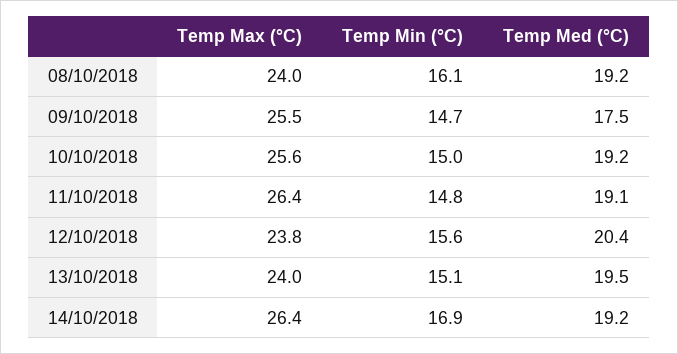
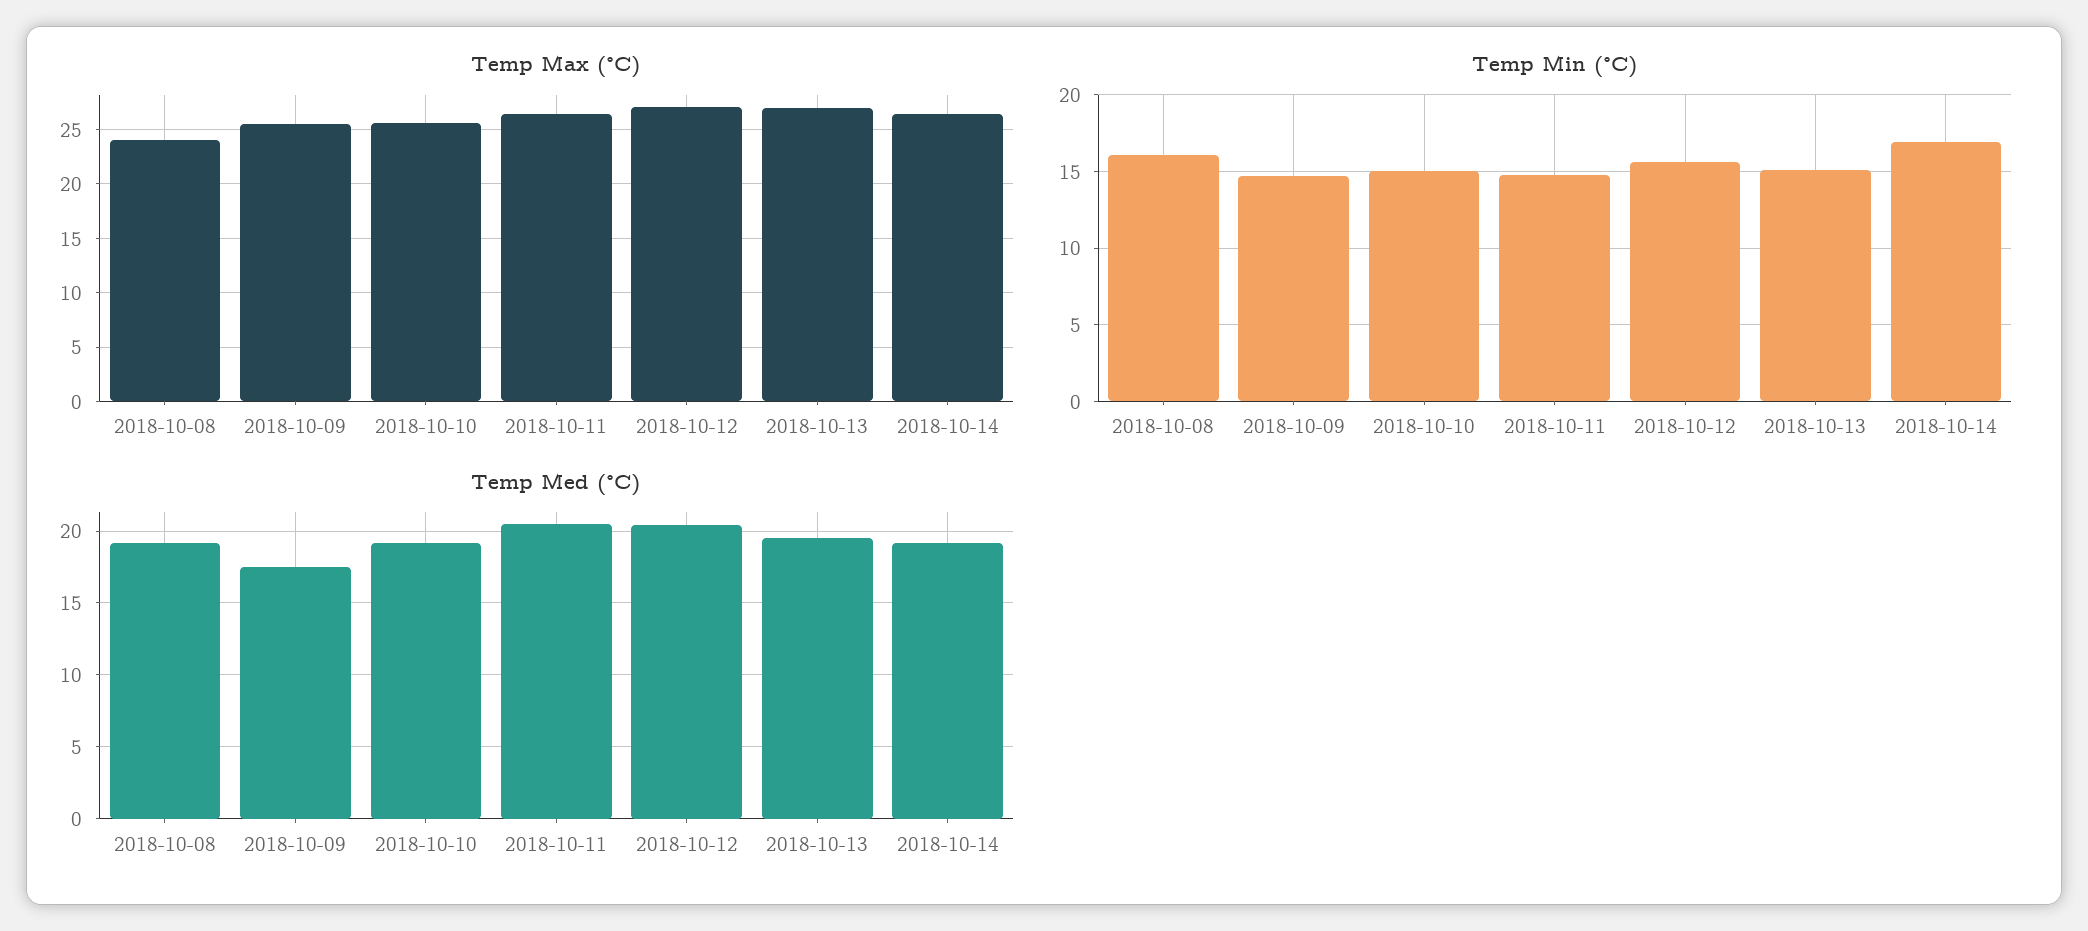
Temp Med (°C), 11/10/2018: 19.1 -> 20.5
Temp Max (°C), 12/10/2018: 23.8 -> 27
Temp Max (°C), 13/10/2018: 24 -> 27

